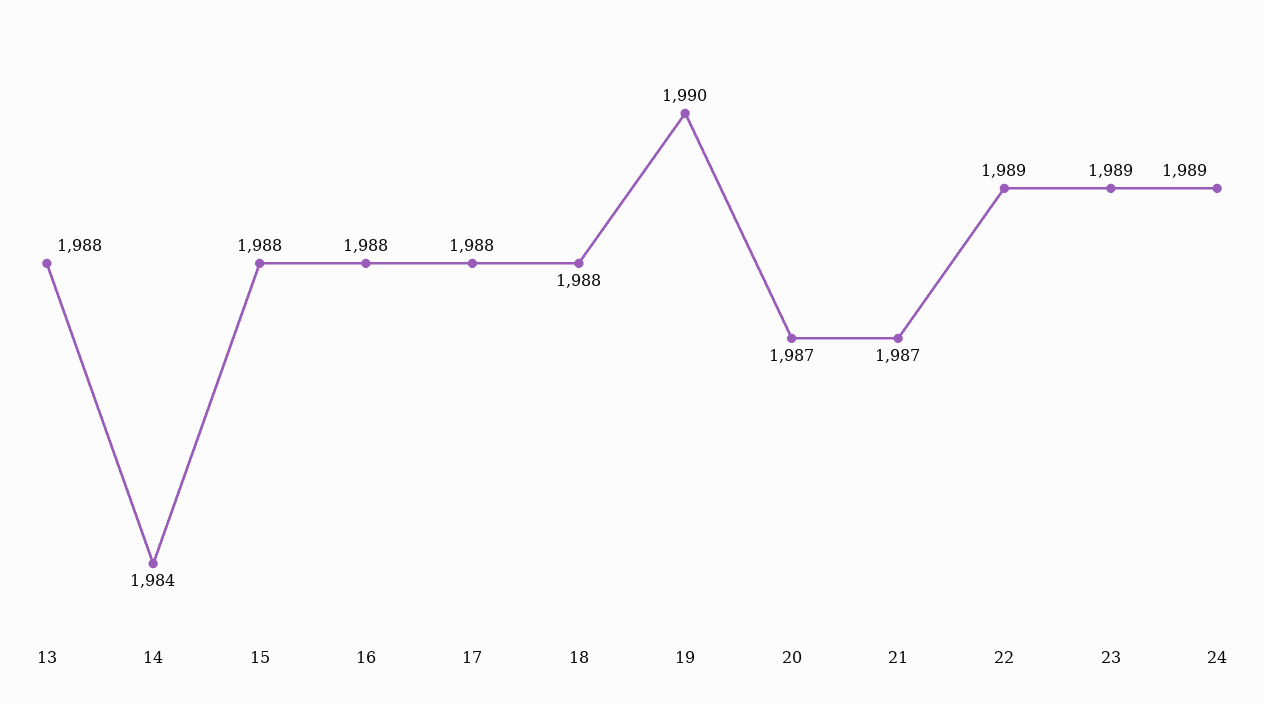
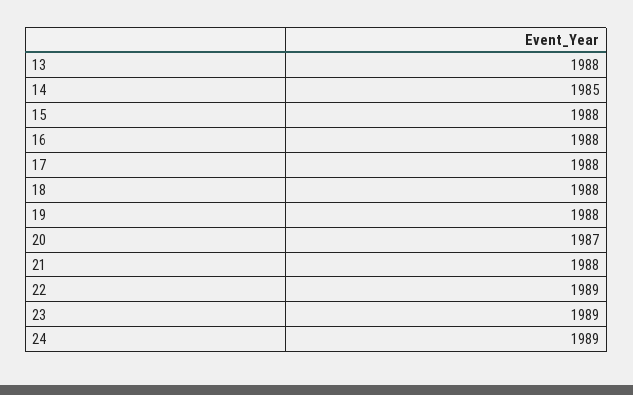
14: 1984 -> 1985
19: 1990 -> 1988
21: 1987 -> 1988

